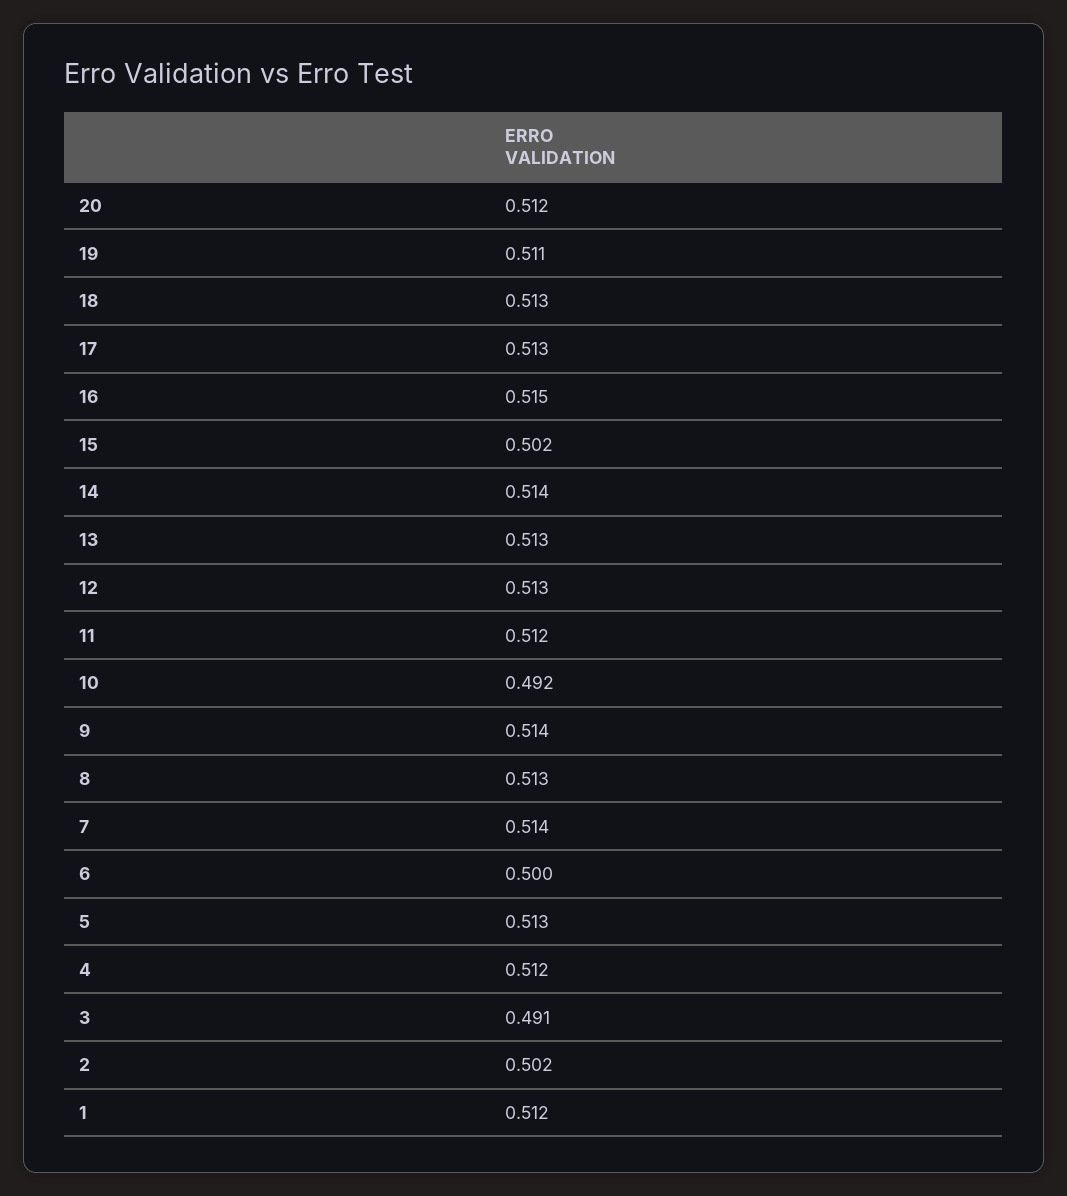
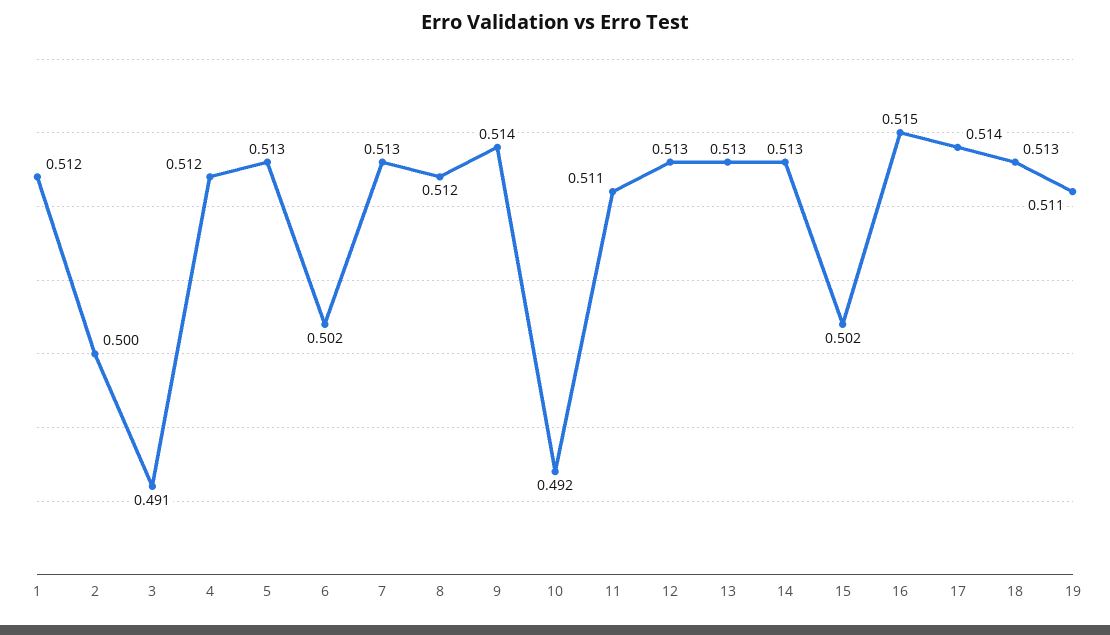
20: 0.512 -> none
17: 0.513 -> 0.514
14: 0.514 -> 0.513
11: 0.512 -> 0.511
8: 0.513 -> 0.512
7: 0.514 -> 0.513
6: 0.5 -> 0.502
2: 0.502 -> 0.5

